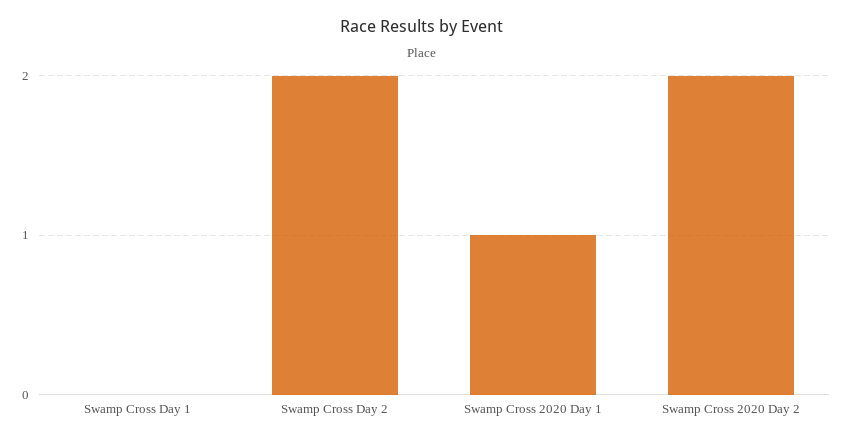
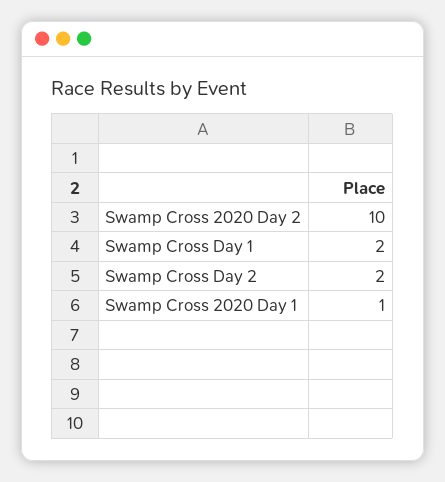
Swamp Cross Day 1: 0 -> 2
Swamp Cross 2020 Day 2: 2 -> 10

